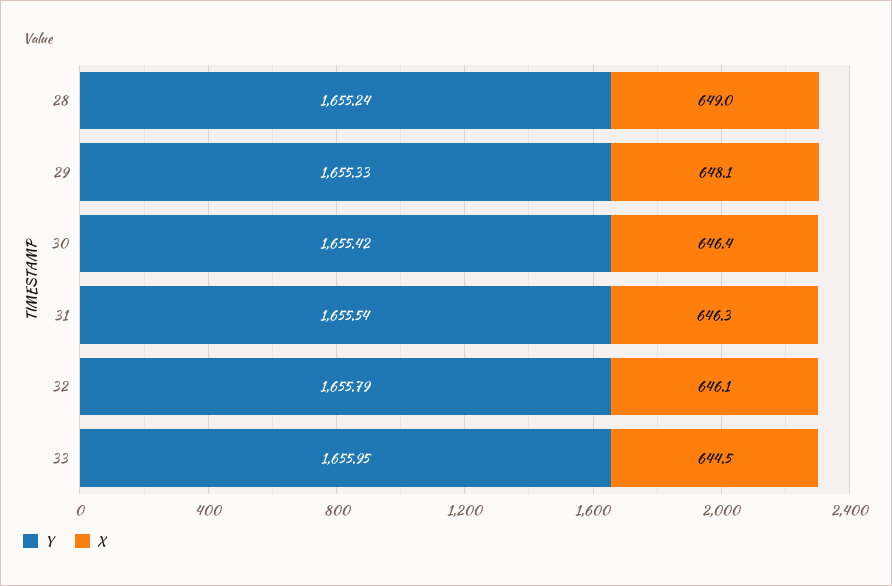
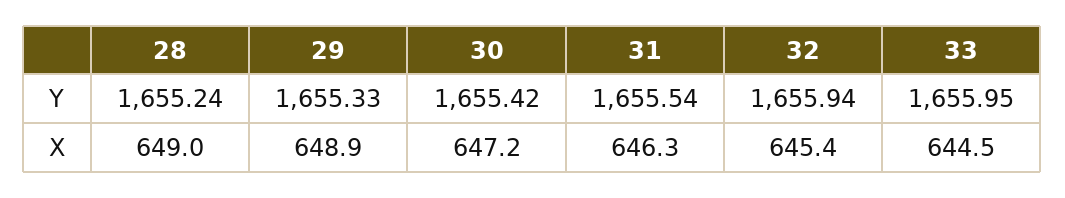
X, 29: 648.1 -> 648.9
X, 30: 646.4 -> 647.2
Y, 32: 1655.79 -> 1655.94
X, 32: 646.1 -> 645.4

